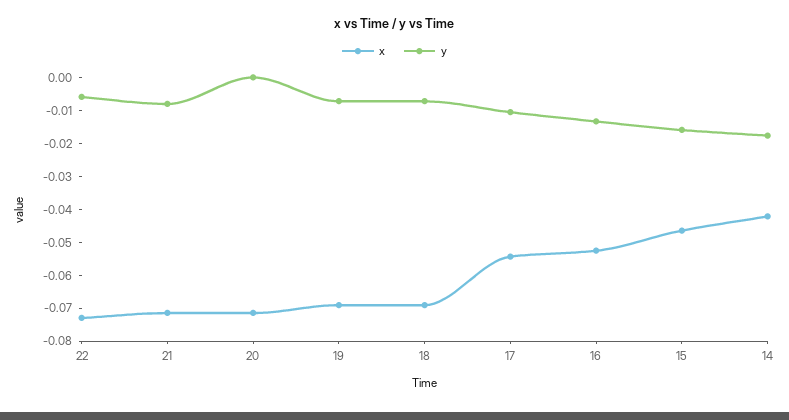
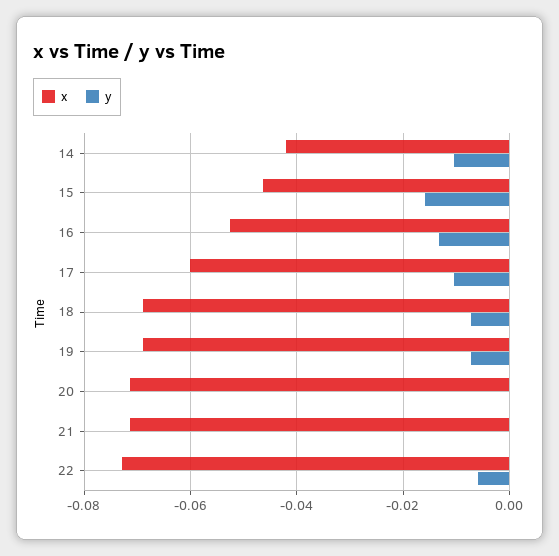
y, 21: -0.0075 -> 0
x, 17: -0.055 -> -0.06
y, 14: -0.0175 -> -0.01

